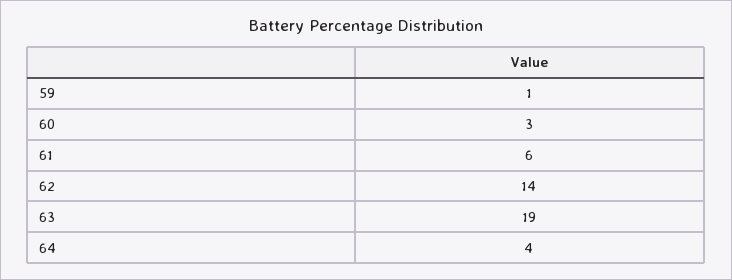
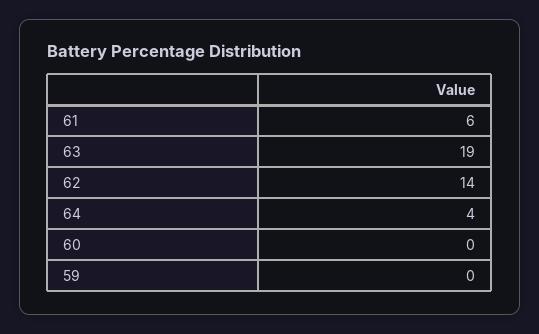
59: 1 -> 0
60: 3 -> 0

